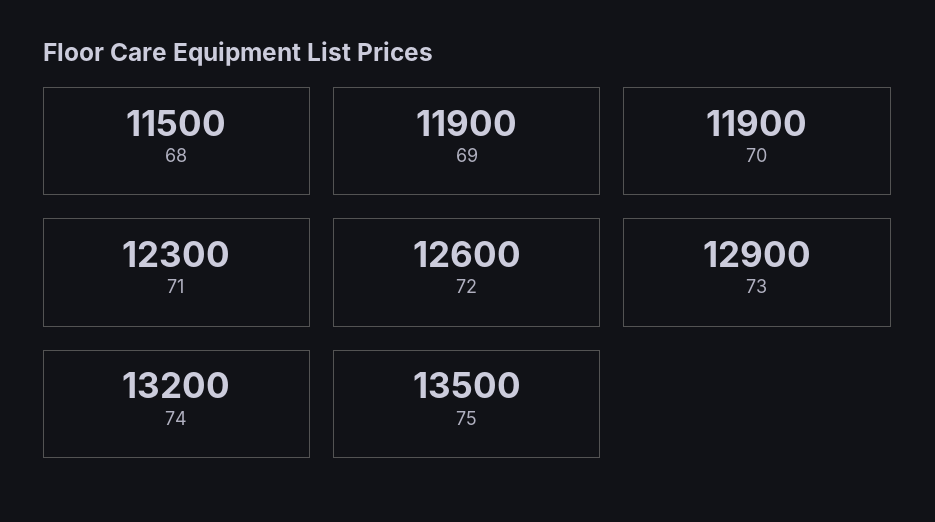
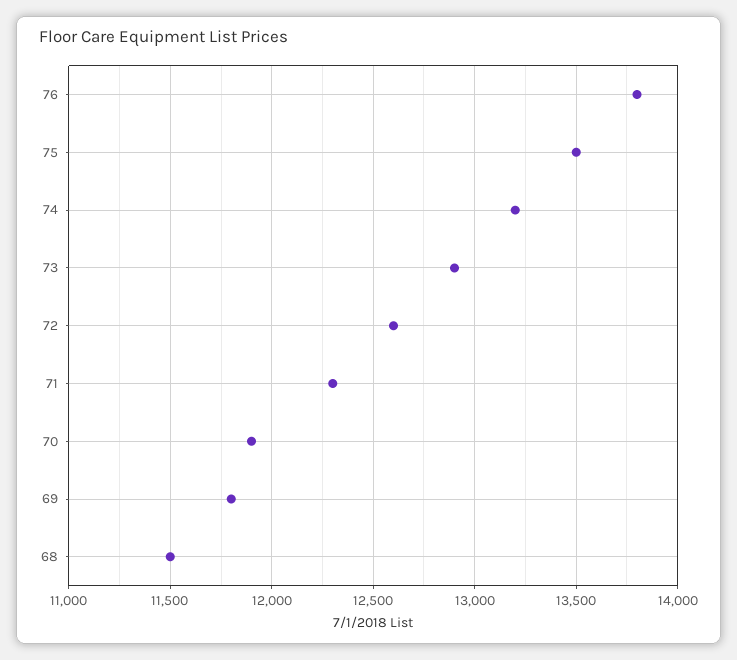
69: 11900 -> 11800
76: none -> 13800

